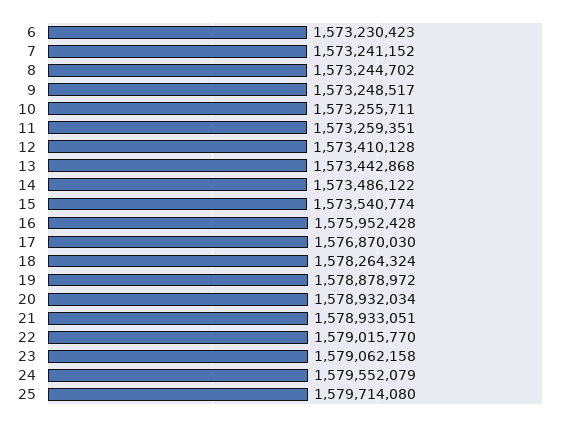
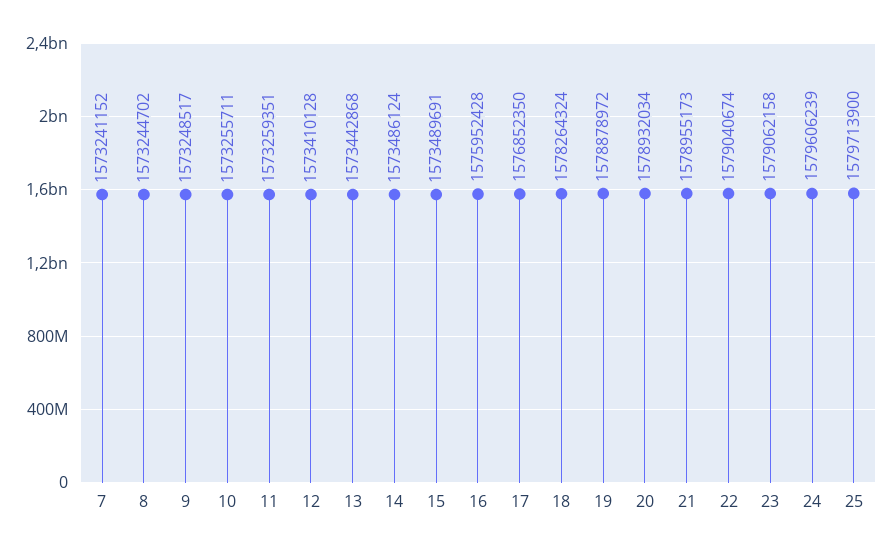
6: 1573230423 -> none
14: 1573486122 -> 1573486124
15: 1573540774 -> 1573489691
17: 1576870030 -> 1576852350
21: 1578933051 -> 1578955173
22: 1579015770 -> 1579040674
24: 1579552079 -> 1579606239
25: 1579714080 -> 1579713900

